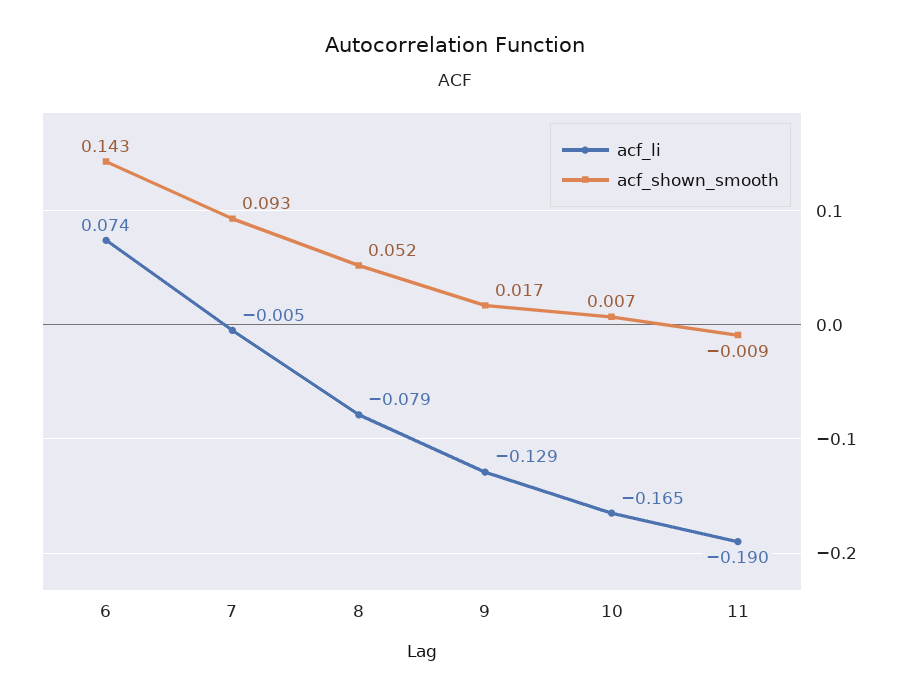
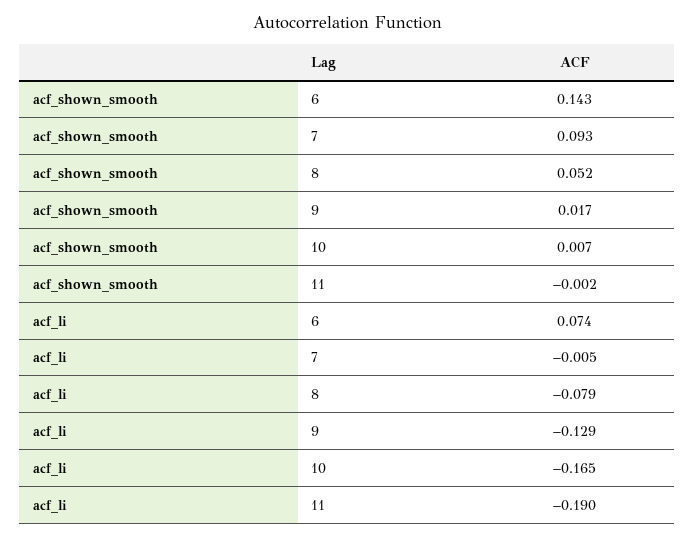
acf_shown_smooth, 11: -0.009 -> -0.002

